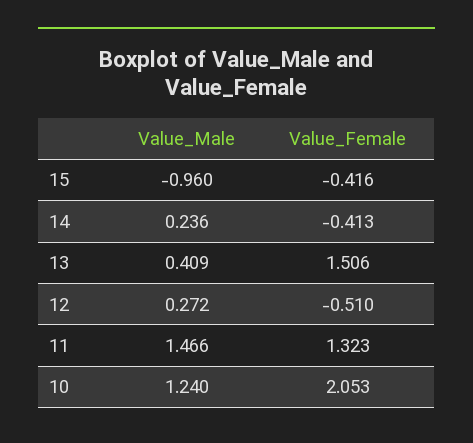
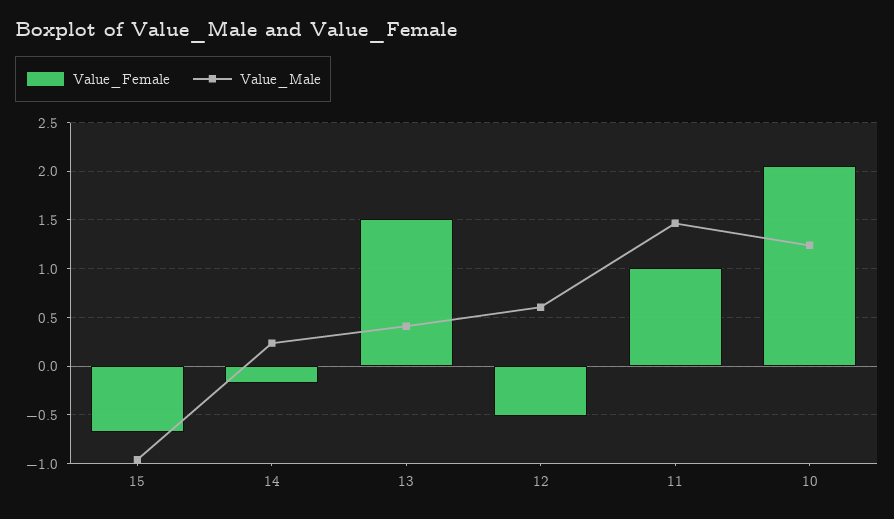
Value_Female, 15: -0.416 -> -0.7
Value_Female, 14: -0.413 -> -0.2
Value_Male, 12: 0.272 -> 0.6
Value_Female, 11: 1.323 -> 1

